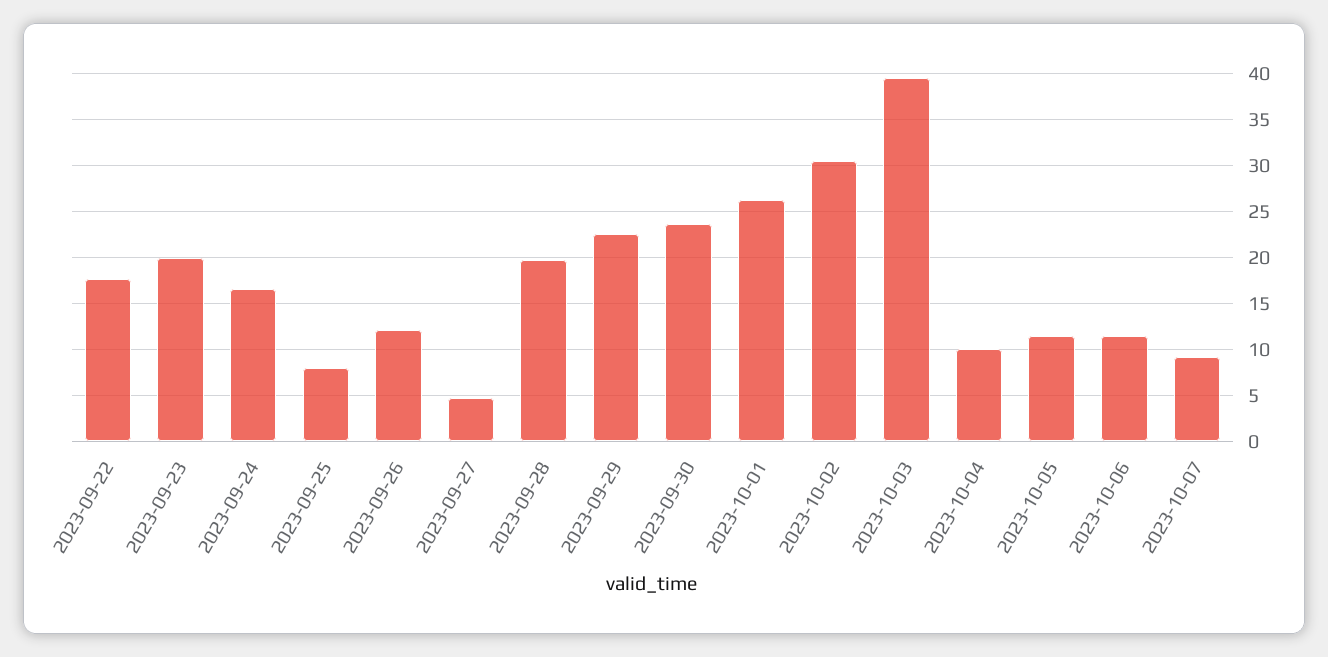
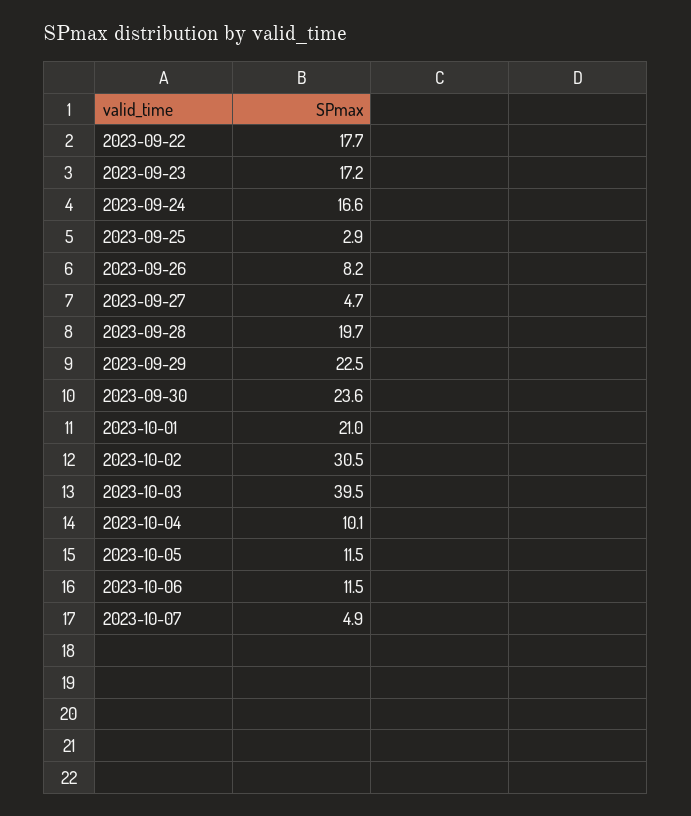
2023-09-23: 20 -> 17.2
2023-09-25: 8 -> 2.9
2023-09-26: 12 -> 8.2
2023-10-01: 26 -> 21
2023-10-07: 9 -> 4.9

